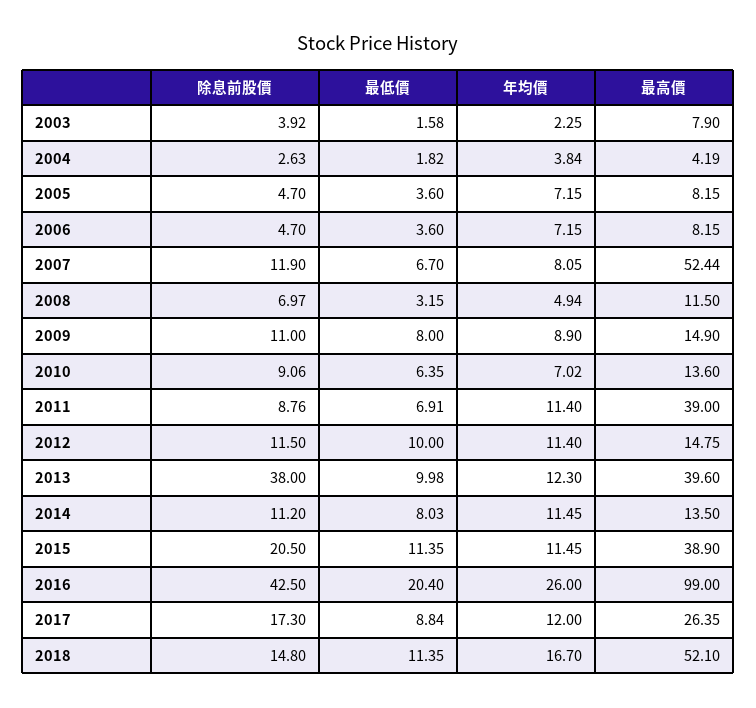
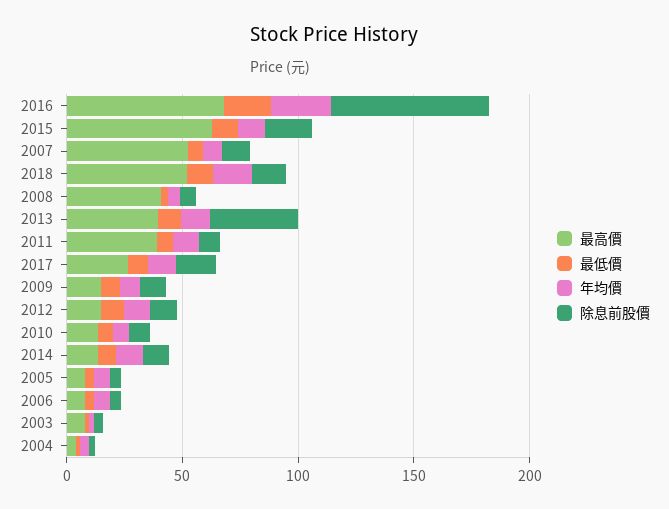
最高價, 2008: 11.5 -> 40
最高價, 2015: 38.9 -> 60
除息前股價, 2016: 42.5 -> 70
最高價, 2016: 99 -> 70

